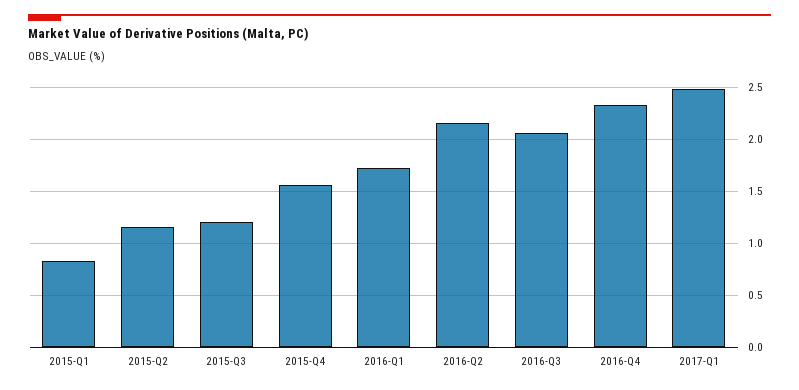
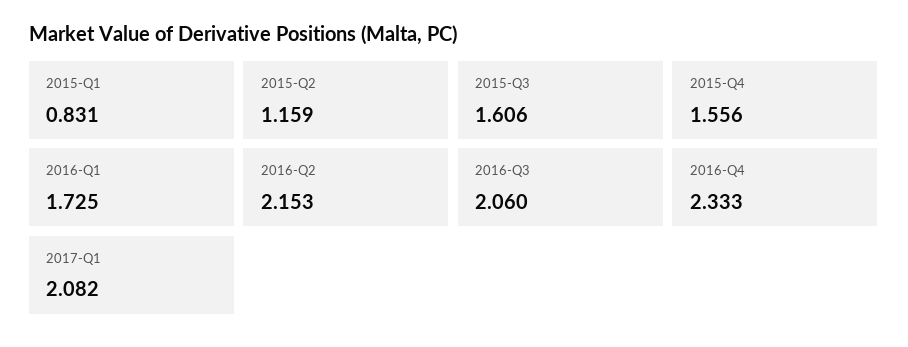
2015-Q3: 1.2 -> 1.606
2017-Q1: 2.5 -> 2.082

